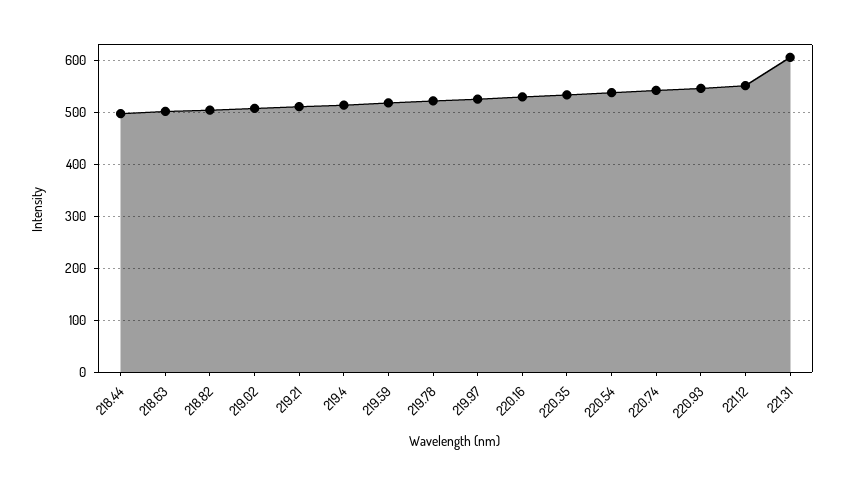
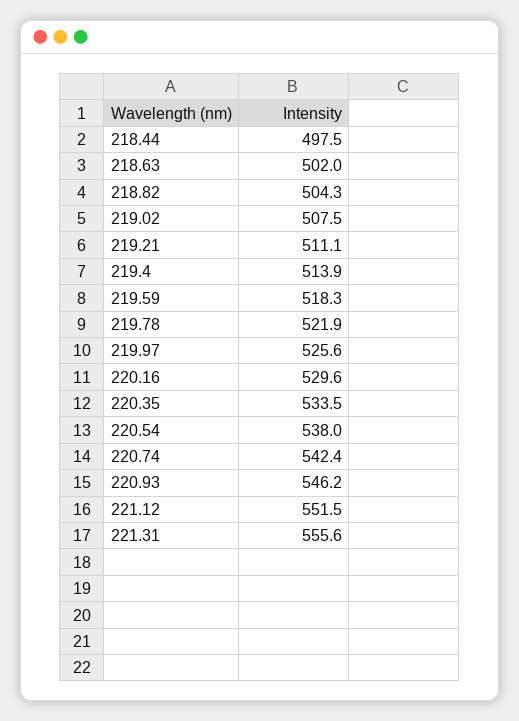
221.31: 600 -> 555.6

